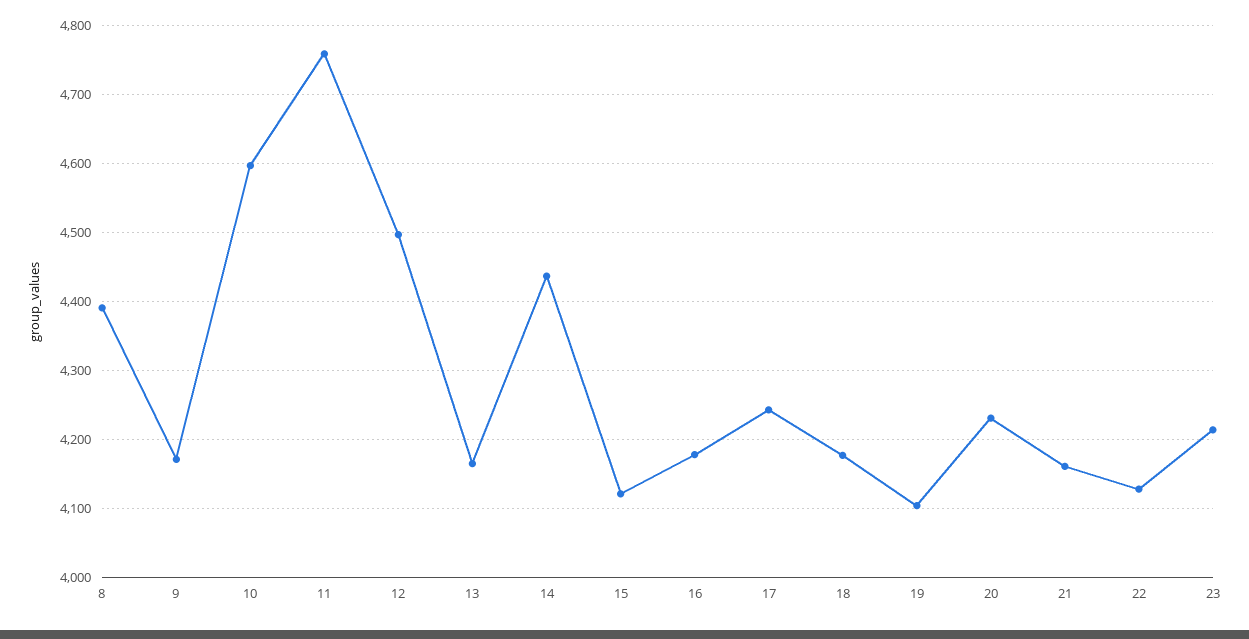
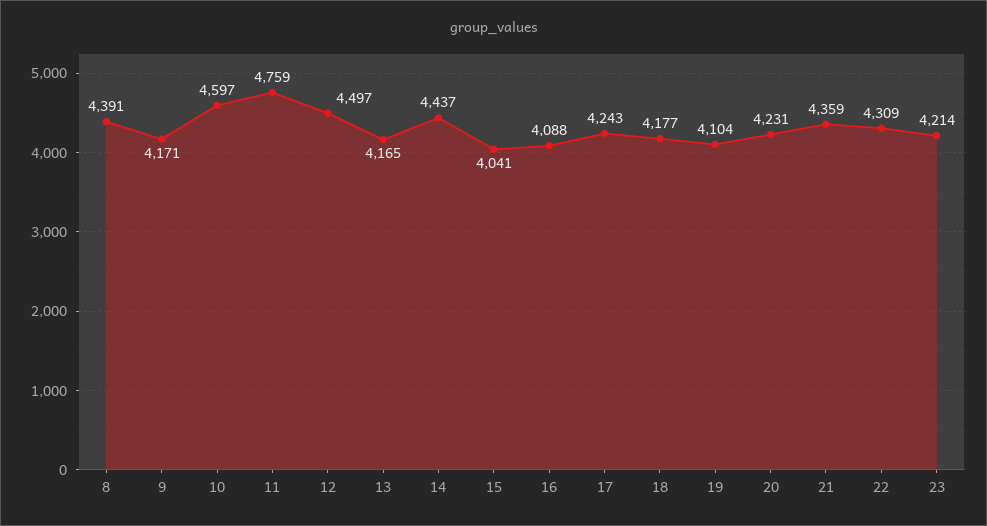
15: 4120 -> 4041
16: 4180 -> 4088
21: 4160 -> 4359
22: 4130 -> 4309

